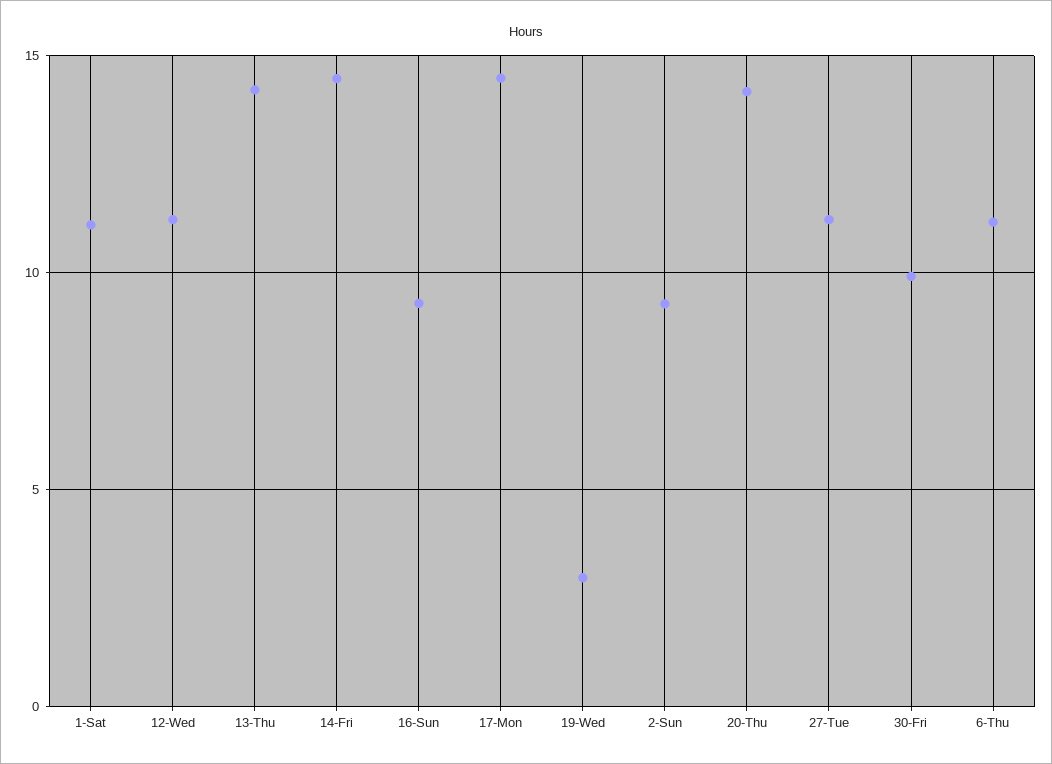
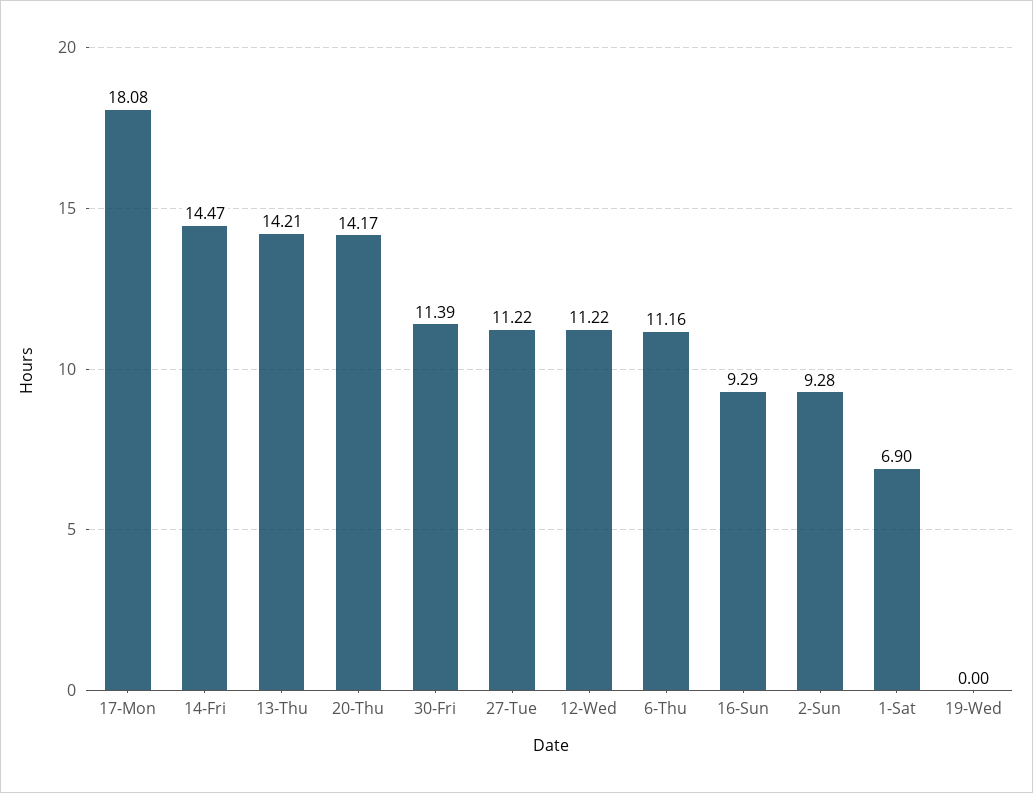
1-Sat: 11 -> 6.9
17-Mon: 14.5 -> 18.08
19-Wed: 3 -> 0
30-Fri: 10 -> 11.39

